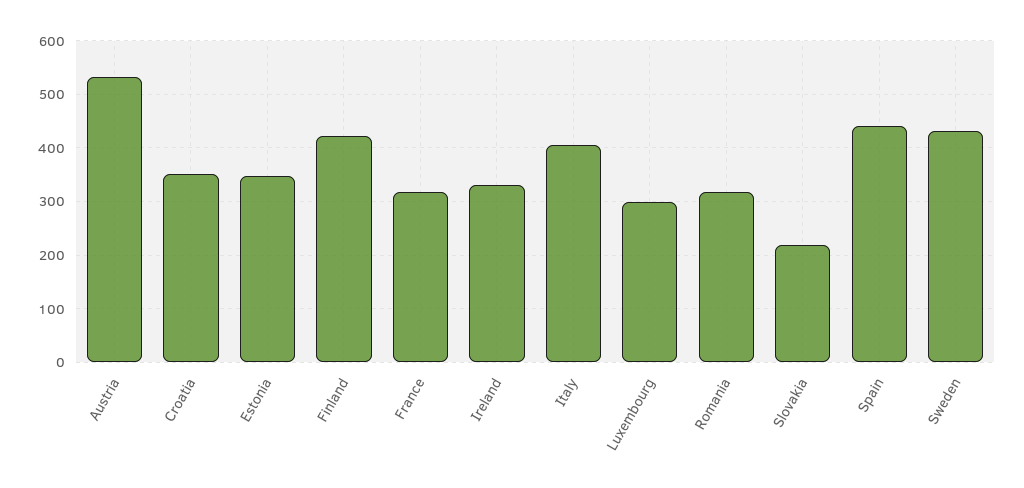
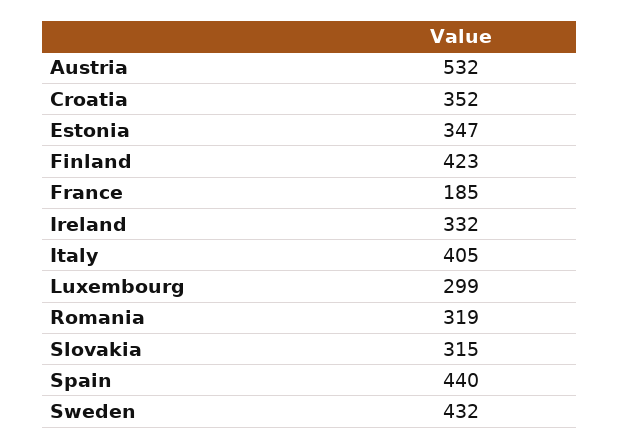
France: 320 -> 185
Slovakia: 220 -> 315

